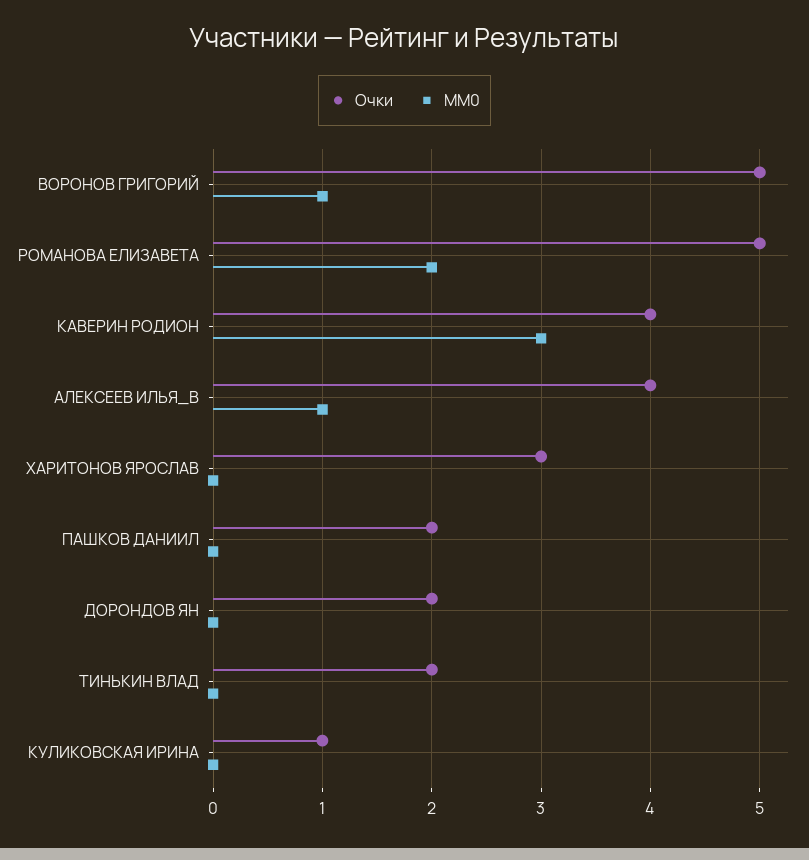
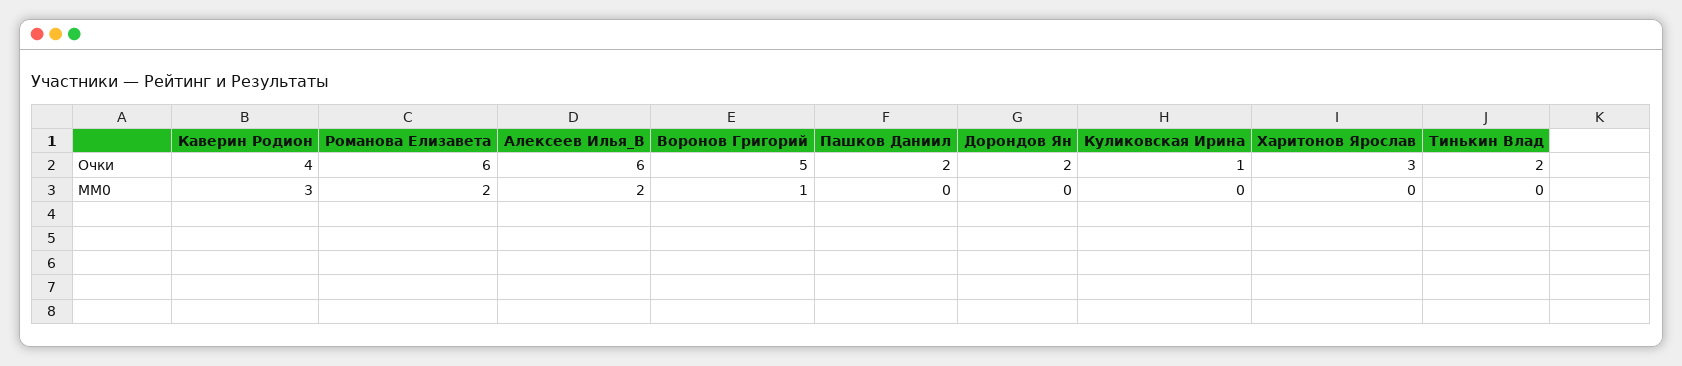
Очки, РОМАНОВА ЕЛИЗАВЕТА: 5 -> 6
Очки, АЛЕКСЕЕВ ИЛЬЯ_В: 4 -> 6
MM0, АЛЕКСЕЕВ ИЛЬЯ_В: 1 -> 2

